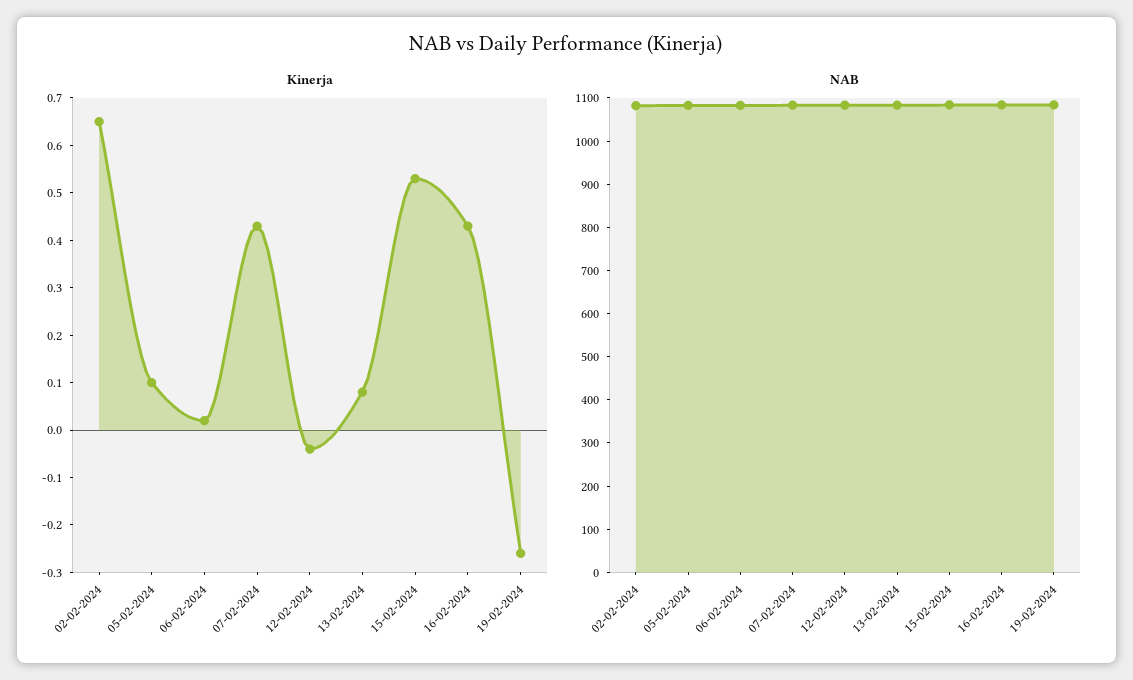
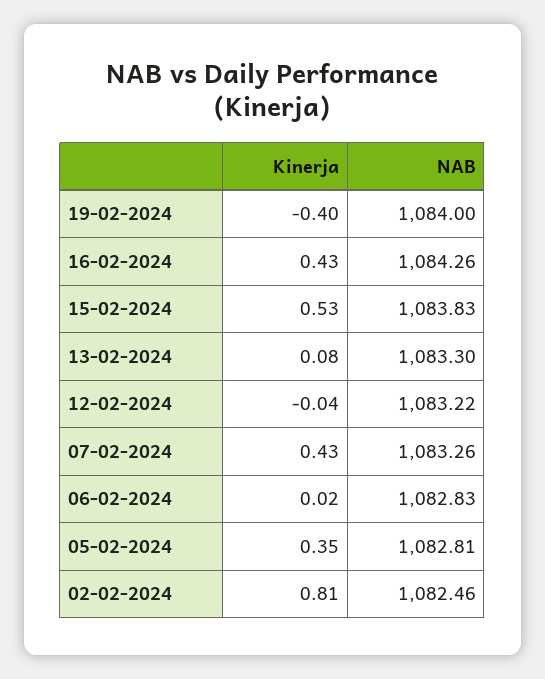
Kinerja, 02-02-2024: 0.65 -> 0.81
Kinerja, 05-02-2024: 0.1 -> 0.35
Kinerja, 19-02-2024: -0.25 -> -0.4

